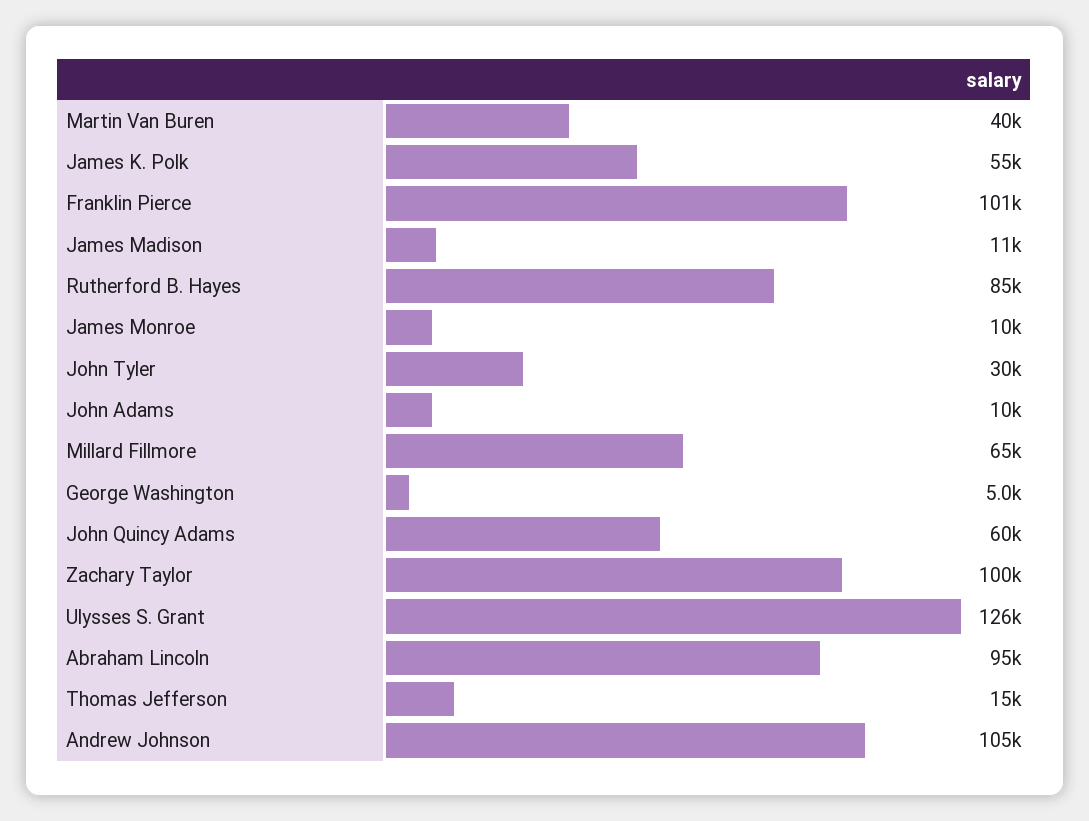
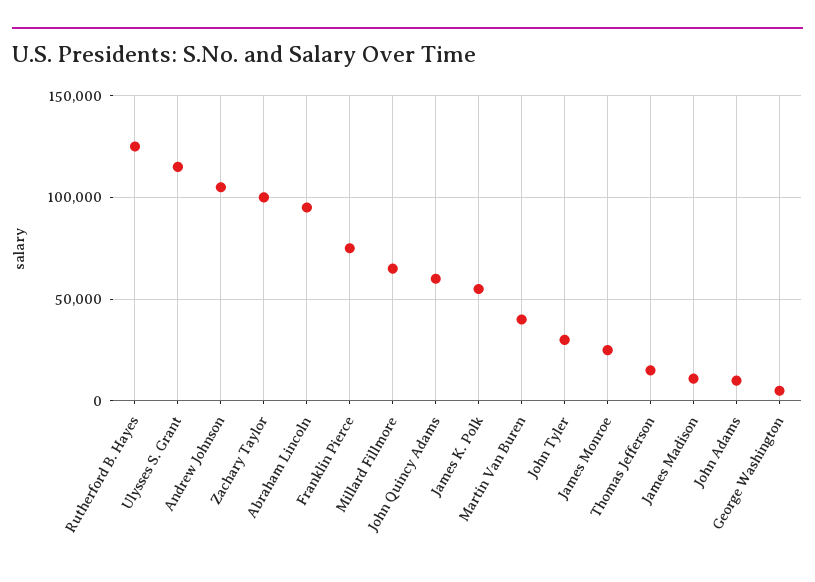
Franklin Pierce: 101000 -> 75000
Rutherford B. Hayes: 85000 -> 125000
James Monroe: 10000 -> 25000
Ulysses S. Grant: 126000 -> 115000

